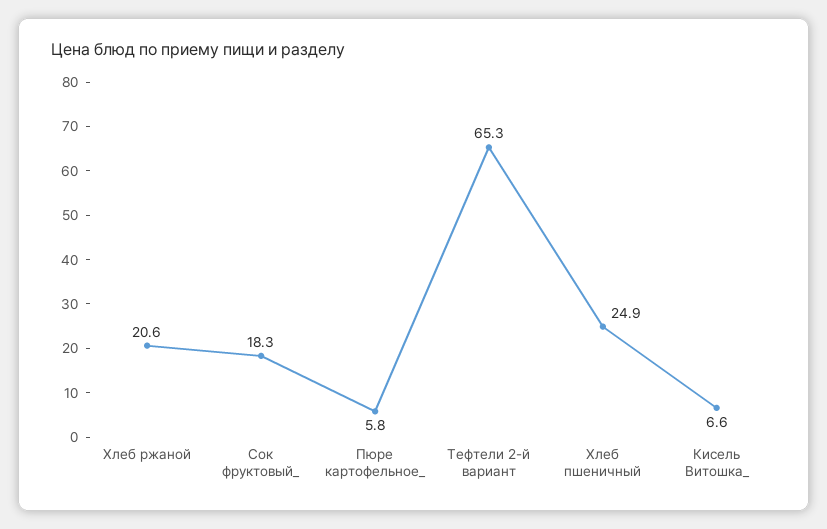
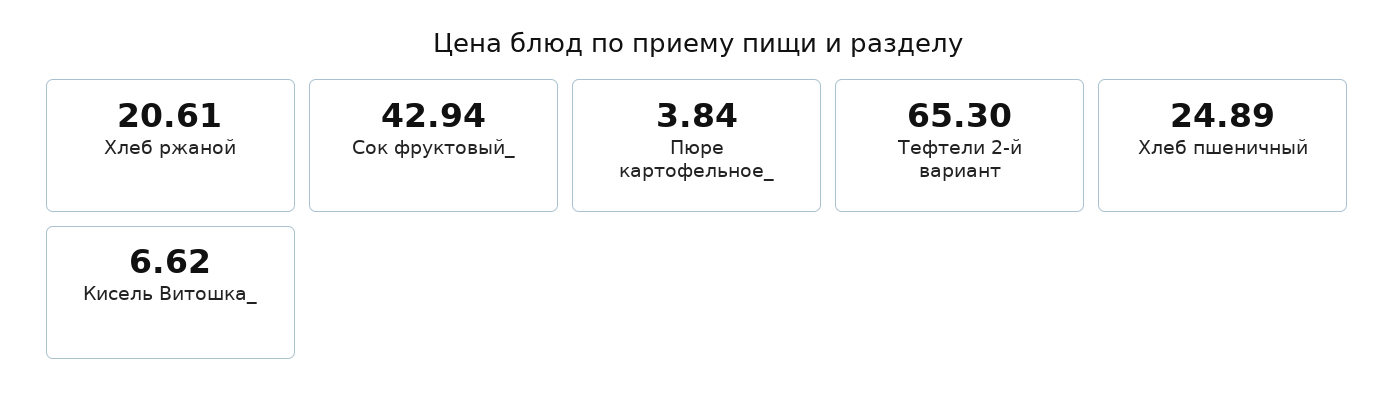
Сок фруктовый_: 18.3 -> 42.94
Пюре картофельное_: 5.8 -> 3.84

